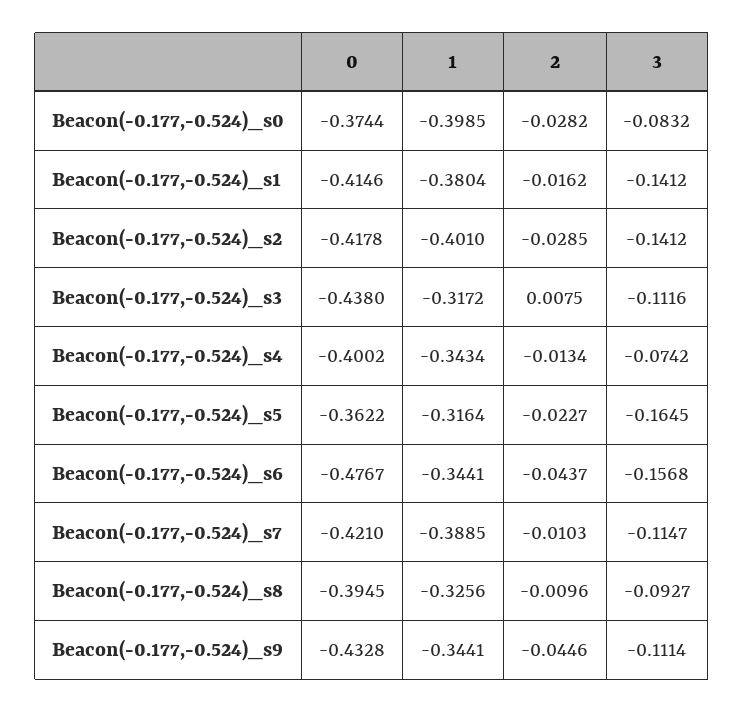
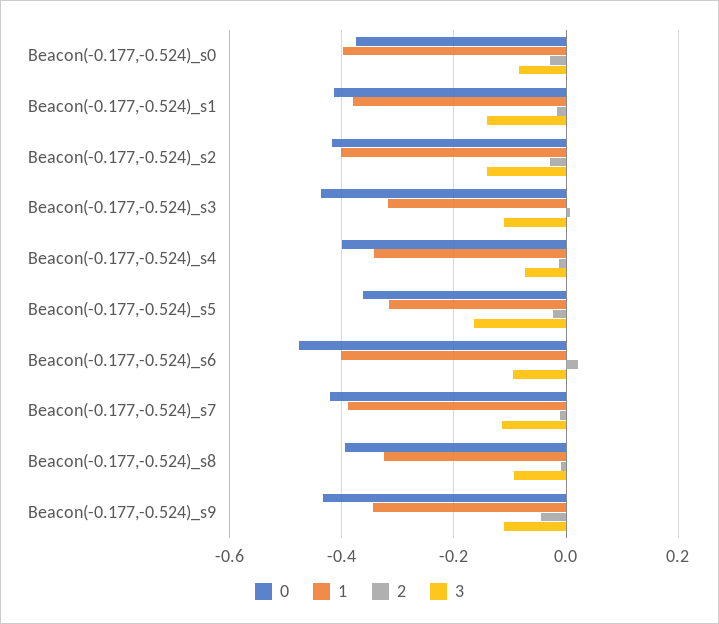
1, Beacon(-0.177,-0.524)_s6: -0.3441 -> -0.4
2, Beacon(-0.177,-0.524)_s6: -0.0437 -> 0.02
3, Beacon(-0.177,-0.524)_s6: -0.1568 -> -0.1

